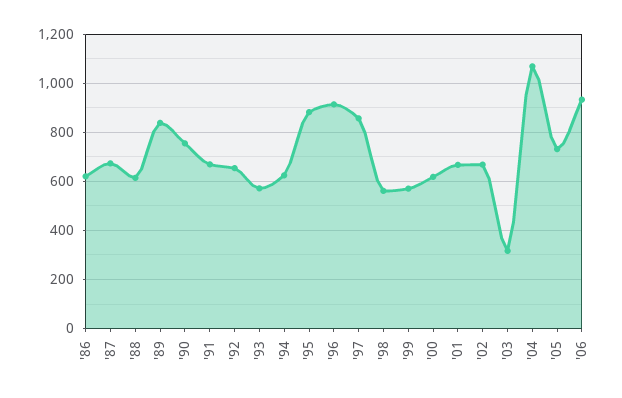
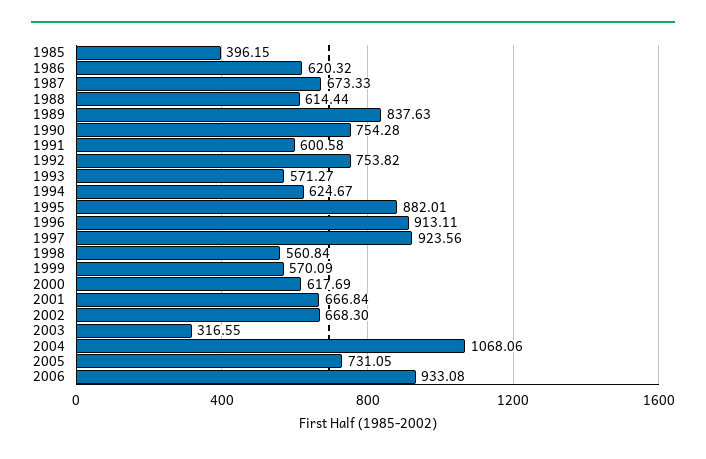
'91: 675 -> 600.58
'92: 650 -> 753.82
'97: 850 -> 923.56
1985: none -> 396.15

